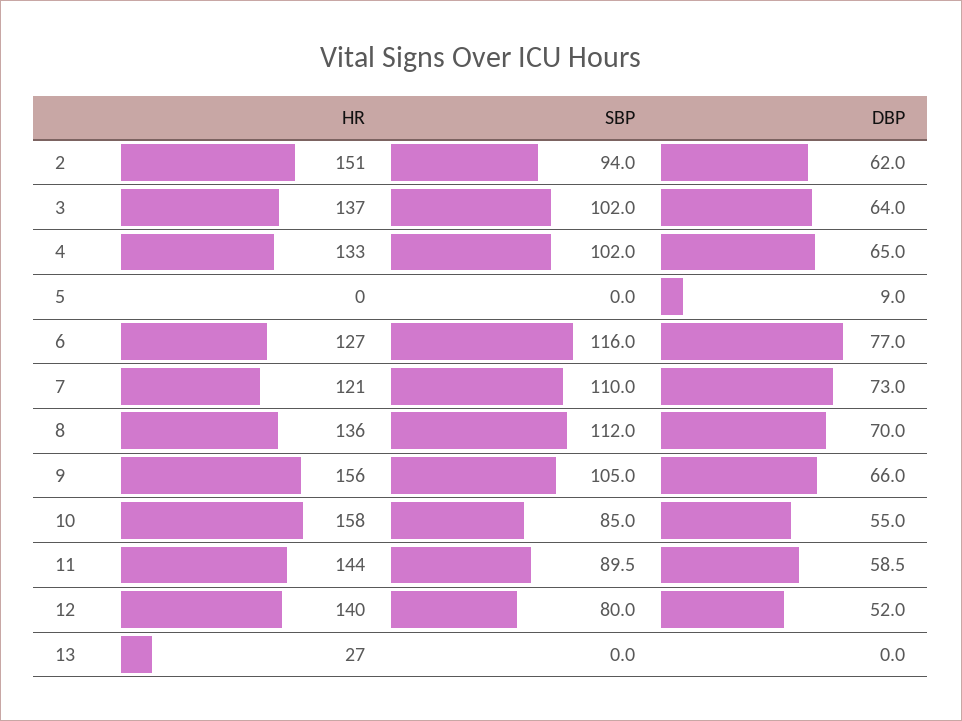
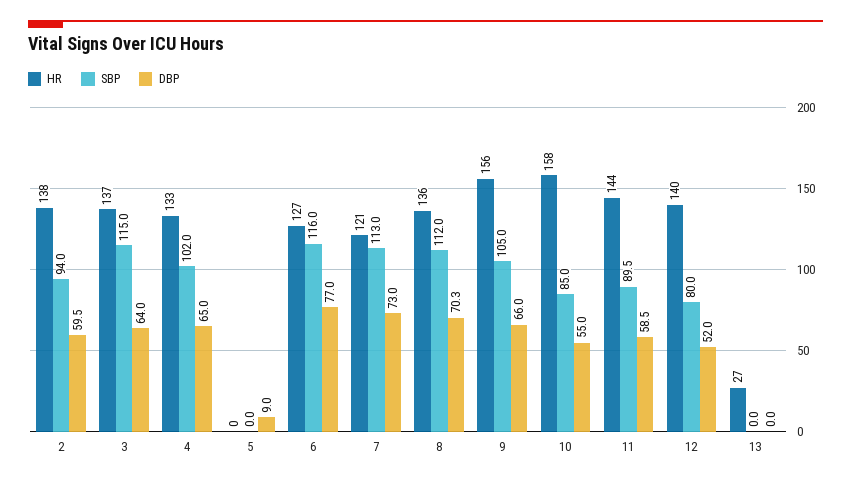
HR, 2: 151 -> 138
DBP, 2: 62 -> 59.5
SBP, 3: 102 -> 115
SBP, 7: 110 -> 113
DBP, 8: 70 -> 70.3

